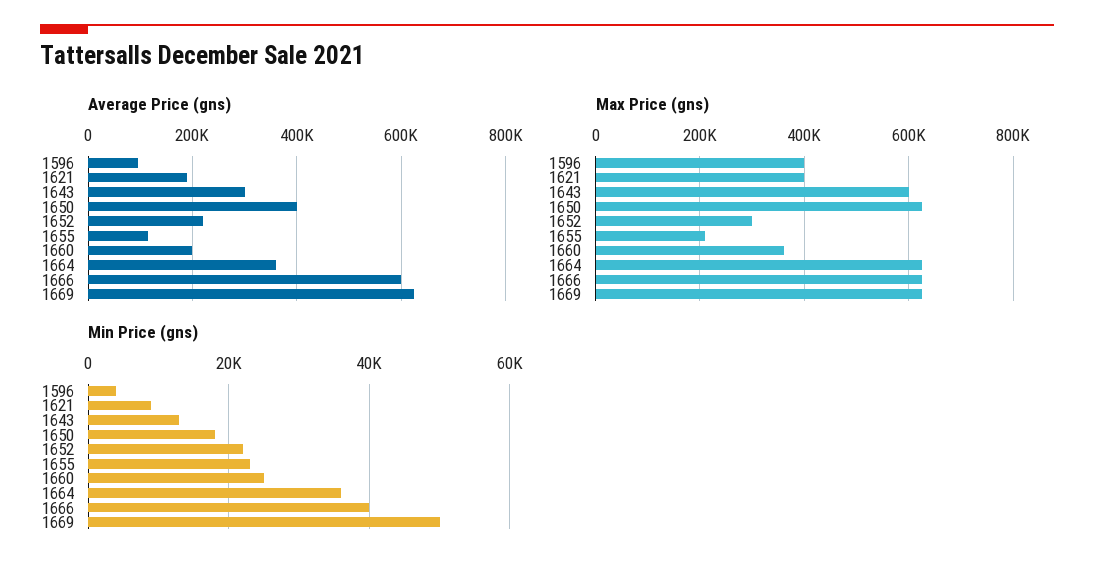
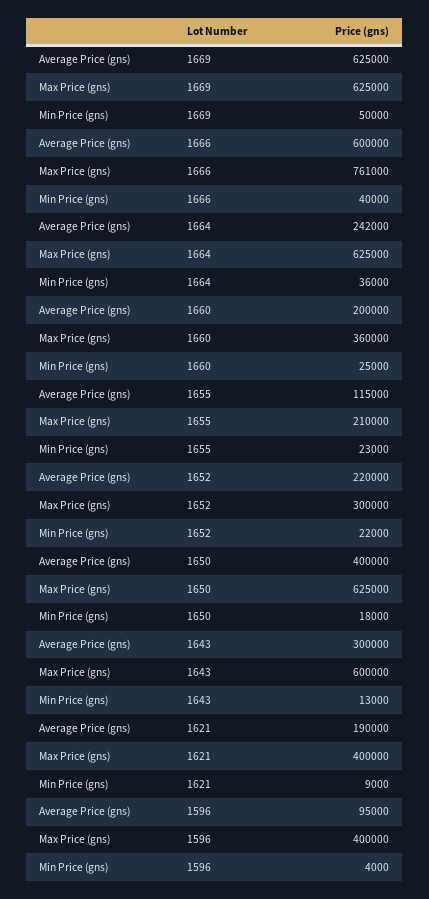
Average Price (gns), 1664: 360000 -> 242000
Max Price (gns), 1666: 620000 -> 761000

